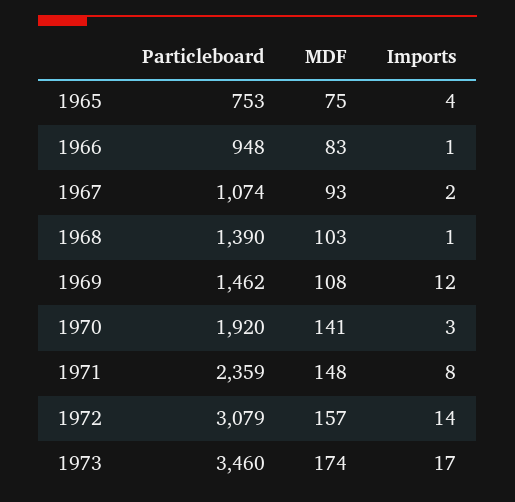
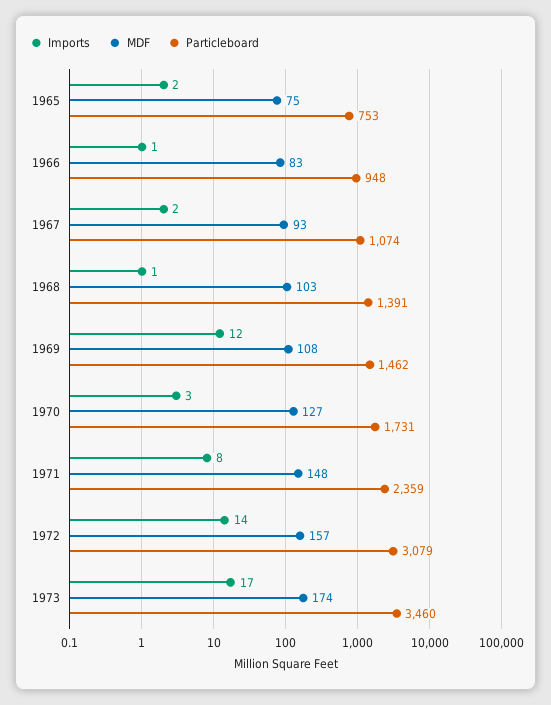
Imports, 1965: 4 -> 2
Particleboard, 1968: 1390 -> 1391
Particleboard, 1970: 1920 -> 1731
MDF, 1970: 141 -> 127

